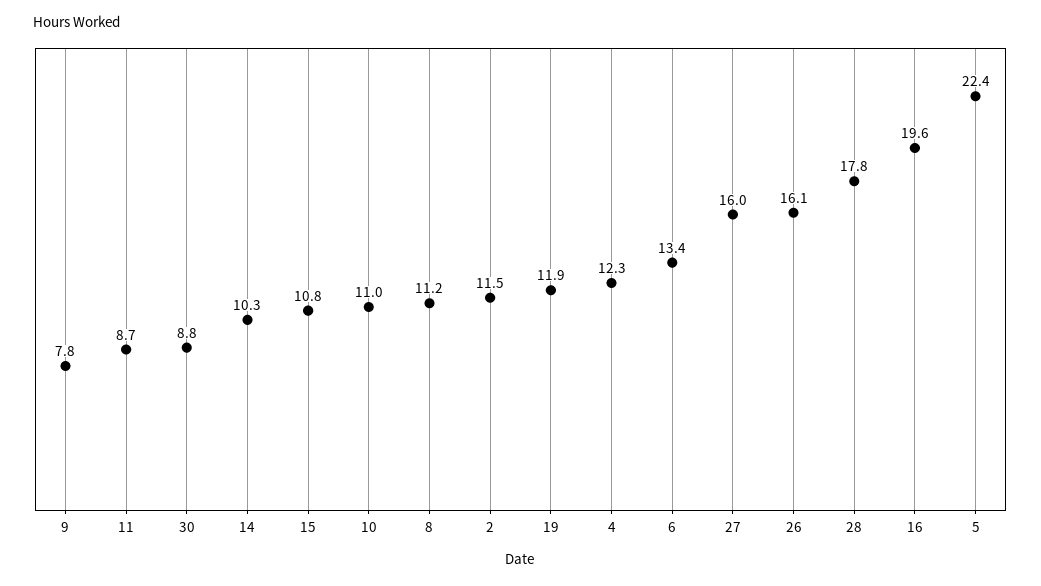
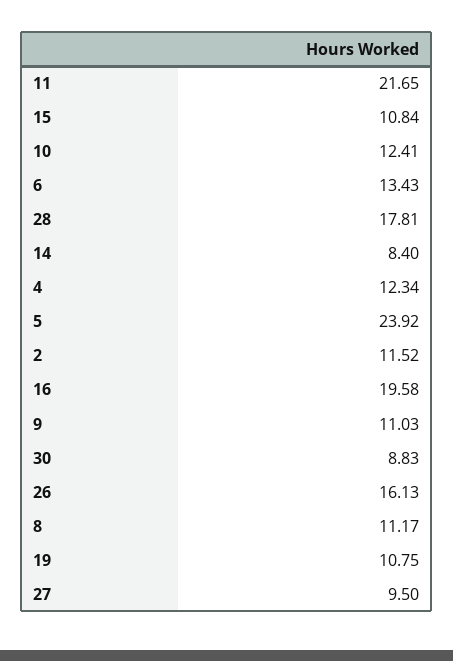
9: 7.8 -> 11.03
11: 8.7 -> 21.65
14: 10.3 -> 8.4
10: 11 -> 12.41
19: 11.9 -> 10.75
27: 16 -> 9.5
5: 22.4 -> 23.92

